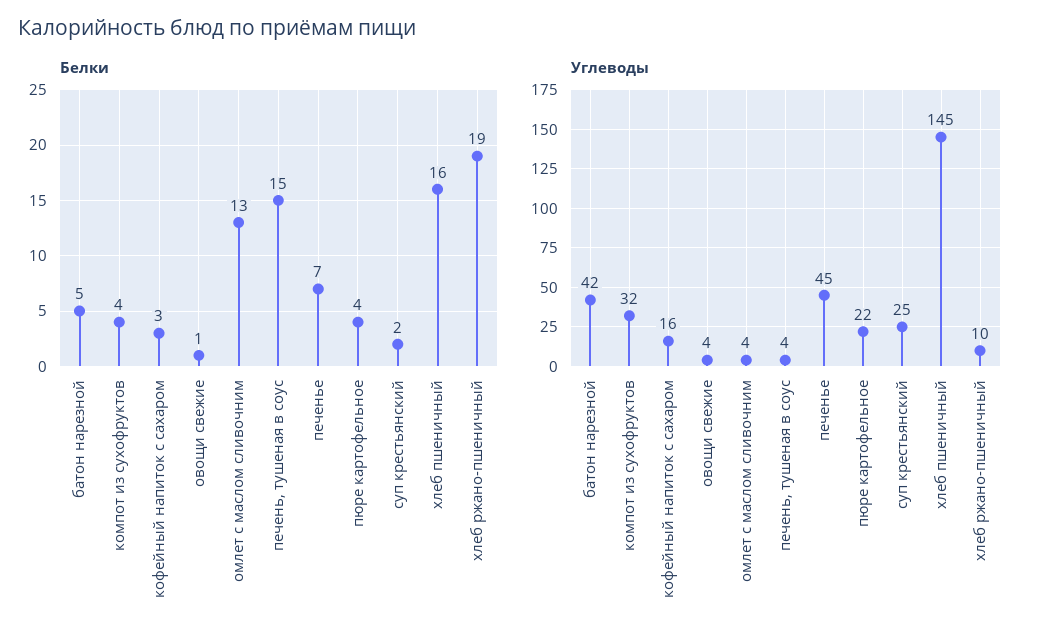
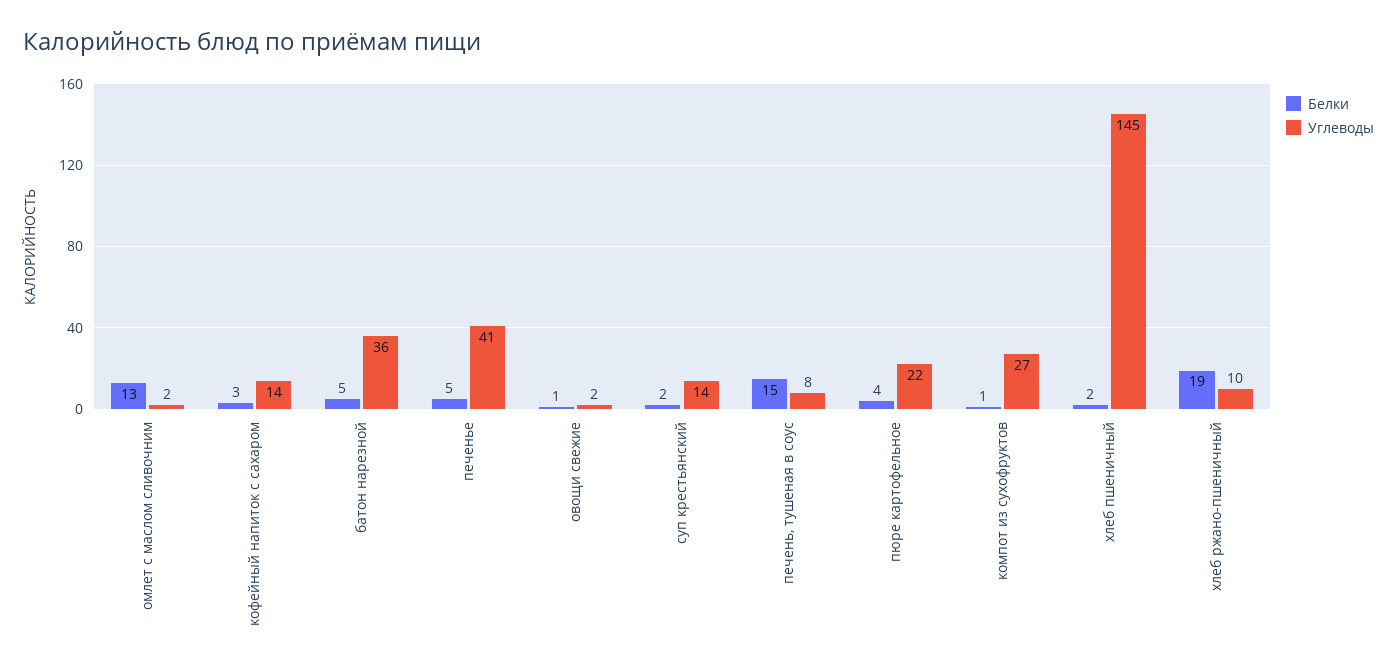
Белки, компот из сухофруктов: 4 -> 1
Белки, печенье: 7 -> 5
Белки, хлеб пшеничный: 16 -> 2
Углеводы, батон нарезной: 42 -> 36
Углеводы, компот из сухофруктов: 32 -> 27
Углеводы, кофейный напиток с сахаром: 16 -> 14
Углеводы, овощи свежие: 4 -> 2
Углеводы, омлет с маслом сливочним: 4 -> 2
Углеводы, печень, тушеная в соус: 4 -> 8
Углеводы, печенье: 45 -> 41
Углеводы, суп крестьянский: 25 -> 14

